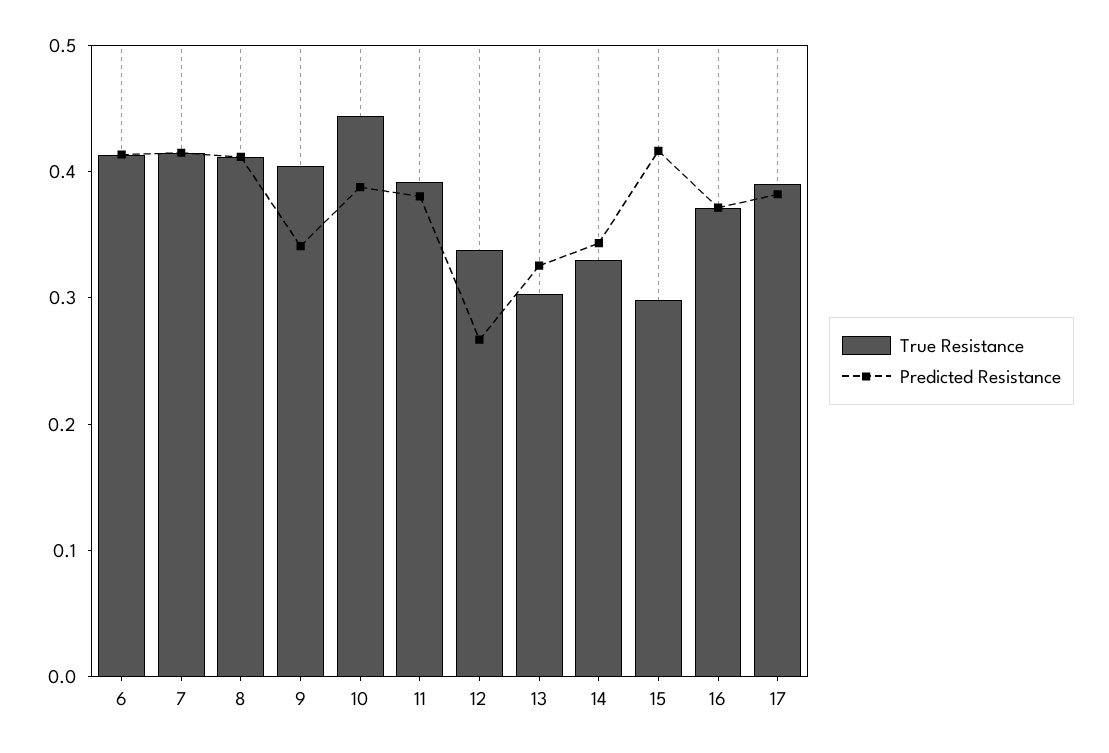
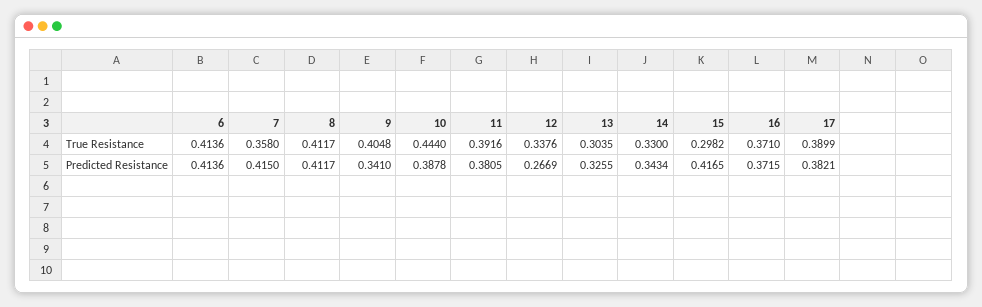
True Resistance, 7: 0.42 -> 0.358

